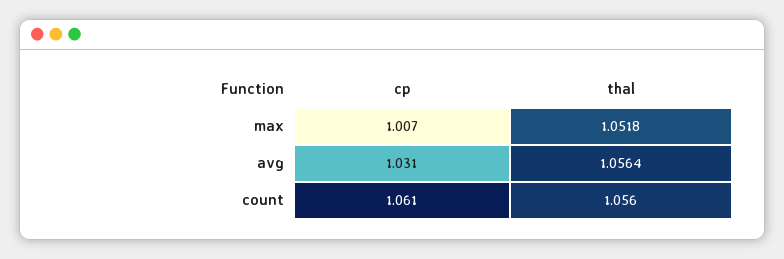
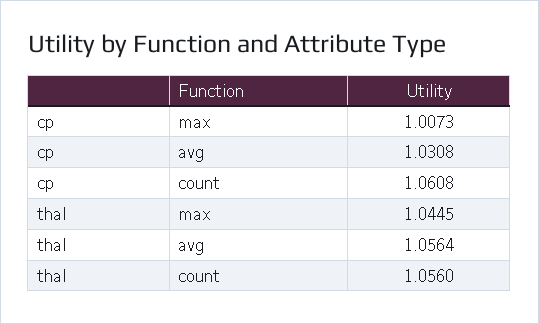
thal, max: 1.0518 -> 1.0445

